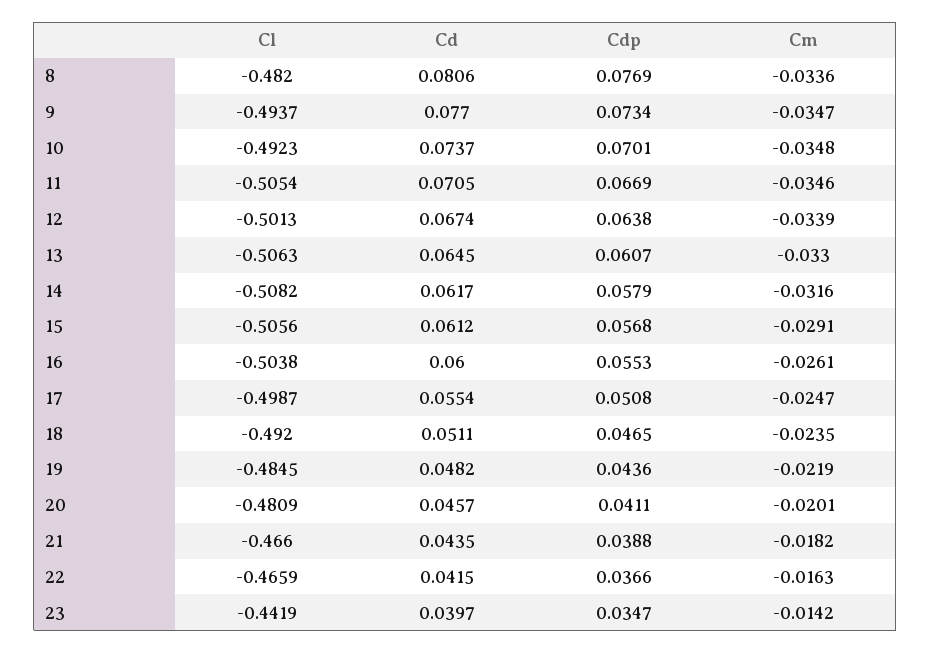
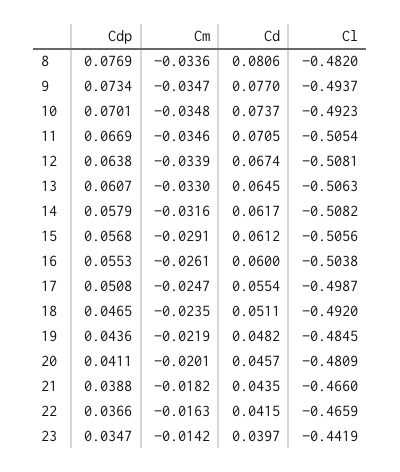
Cl, 12: -0.5013 -> -0.5081

